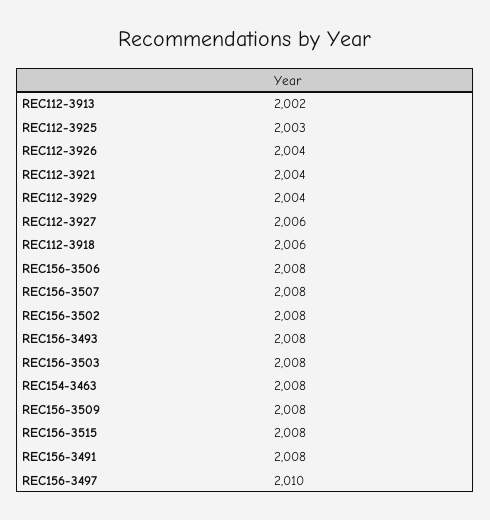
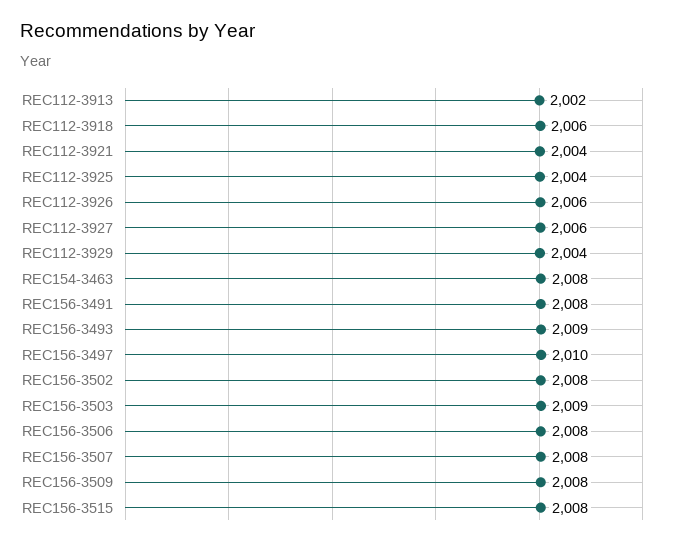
REC112-3925: 2003 -> 2004
REC112-3926: 2004 -> 2006
REC156-3493: 2008 -> 2009
REC156-3503: 2008 -> 2009

